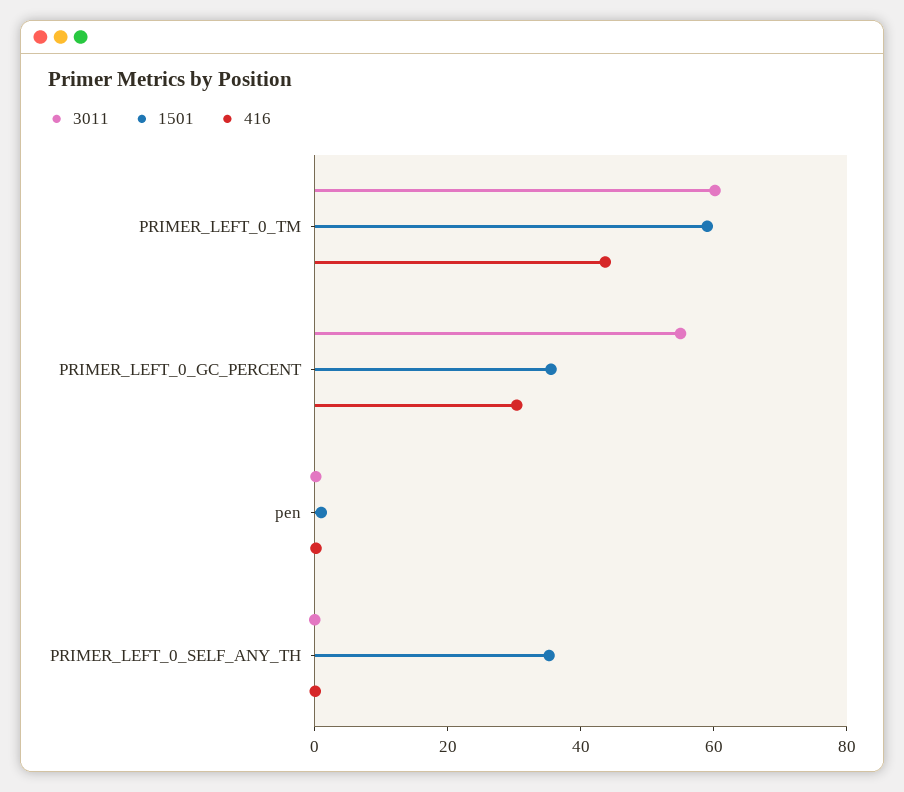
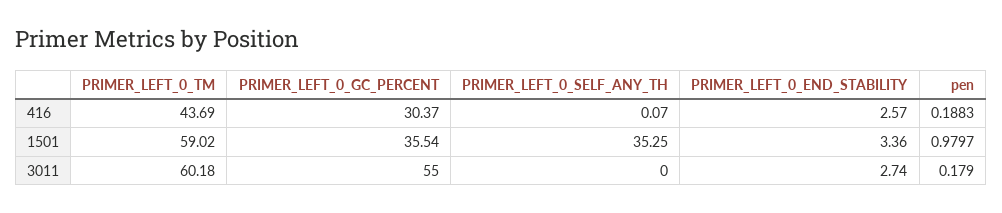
416, PRIMER_LEFT_0_END_STABILITY: none -> 2.57
1501, PRIMER_LEFT_0_END_STABILITY: none -> 3.36
3011, PRIMER_LEFT_0_END_STABILITY: none -> 2.74

